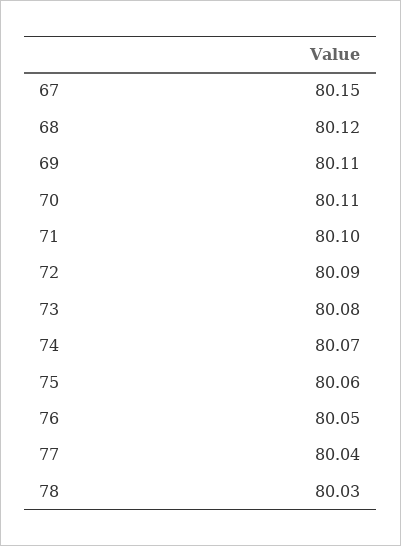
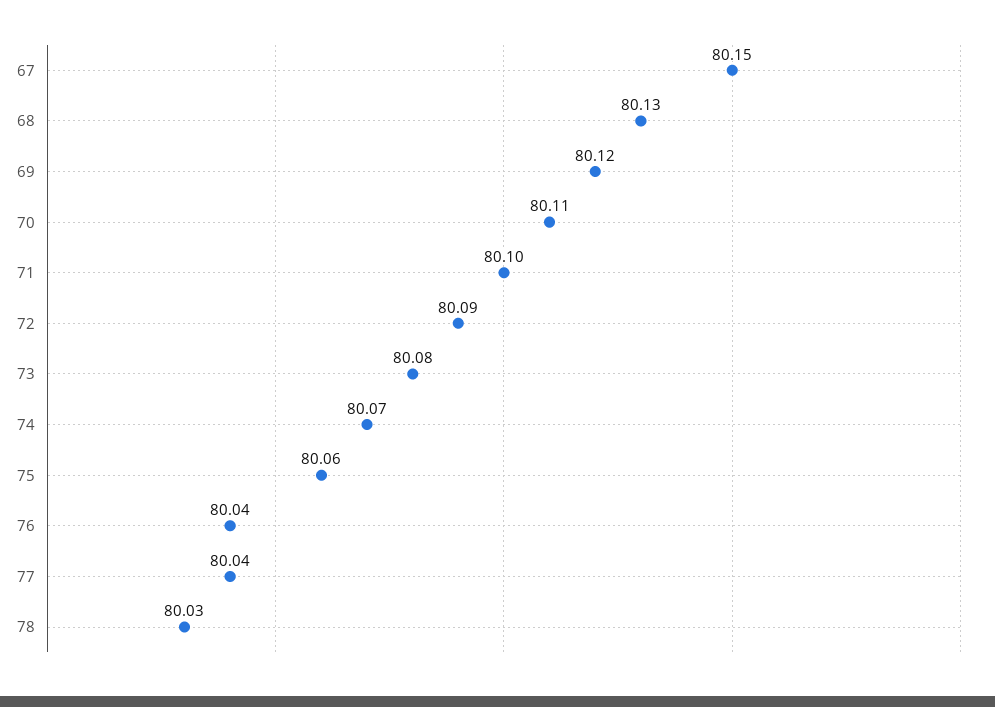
68: 80.12 -> 80.13
69: 80.11 -> 80.12
76: 80.05 -> 80.04

